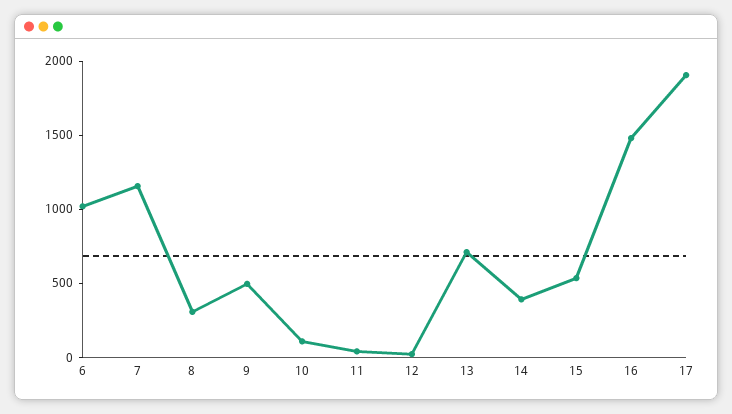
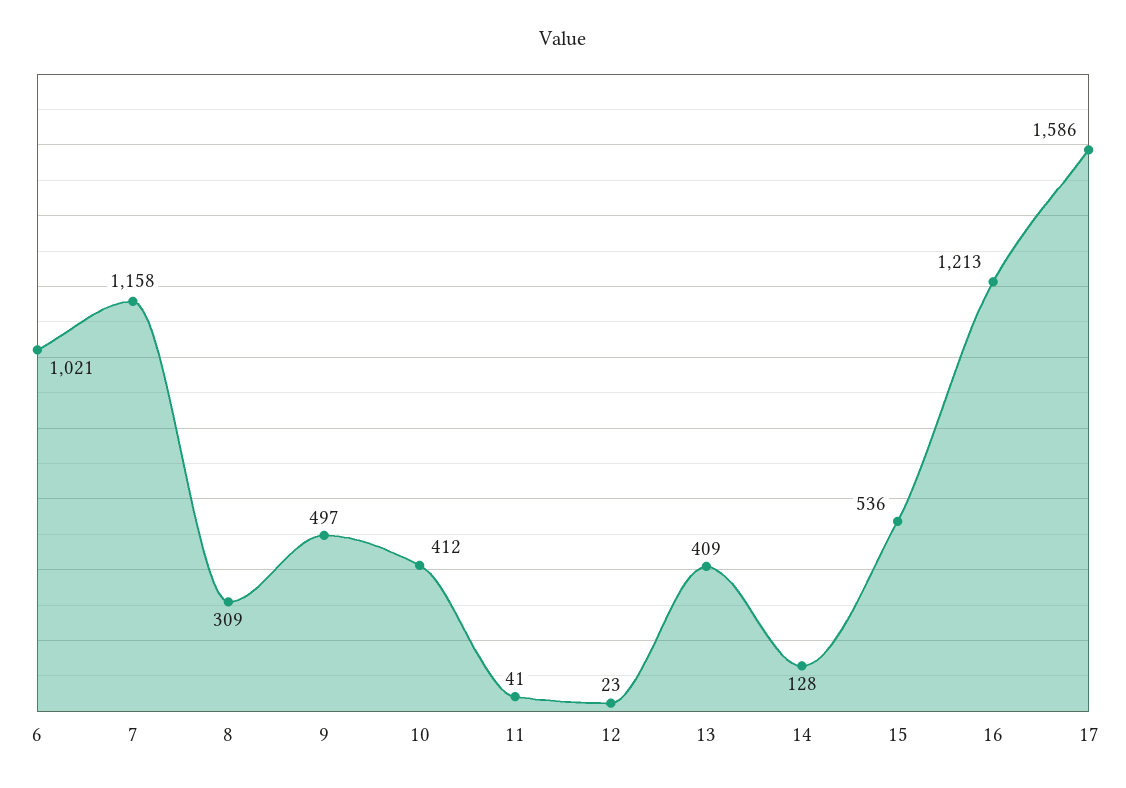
10: 100 -> 412
13: 700 -> 409
14: 400 -> 128
16: 1500 -> 1213
17: 1900 -> 1586

